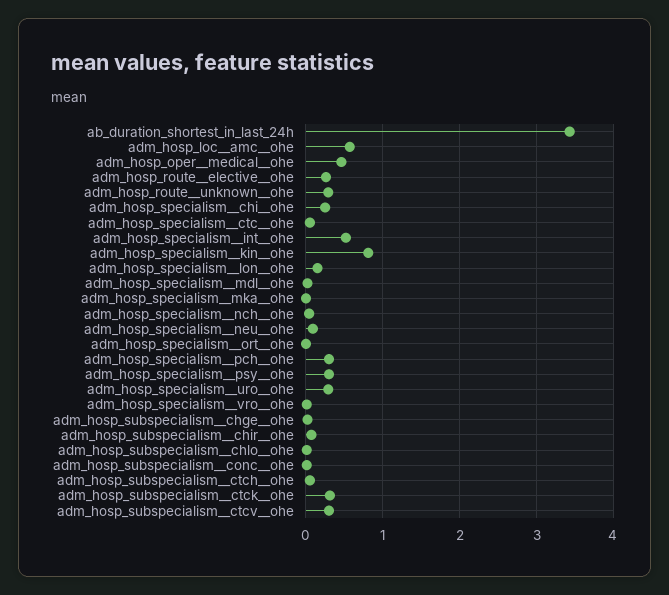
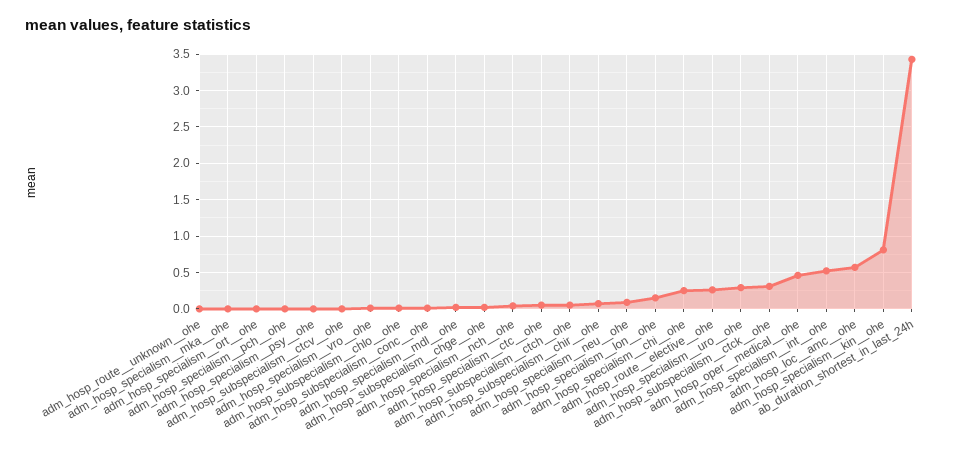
adm_hosp_route__unknown__ohe: 0.3 -> 0
adm_hosp_specialism__pch__ohe: 0.3 -> 0
adm_hosp_specialism__psy__ohe: 0.3 -> 0
adm_hosp_subspecialism__ctcv__ohe: 0.3 -> 0

